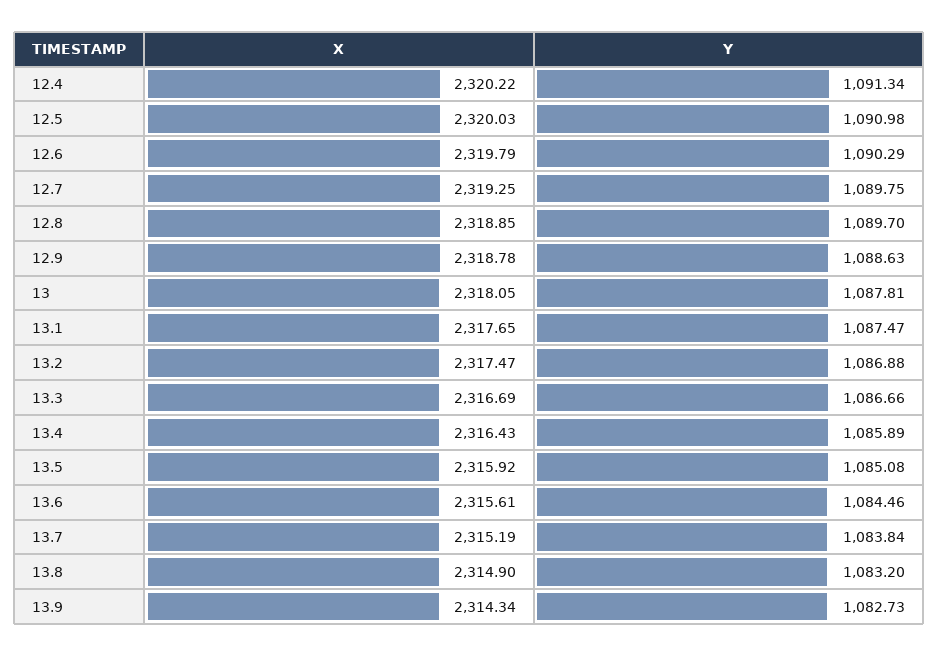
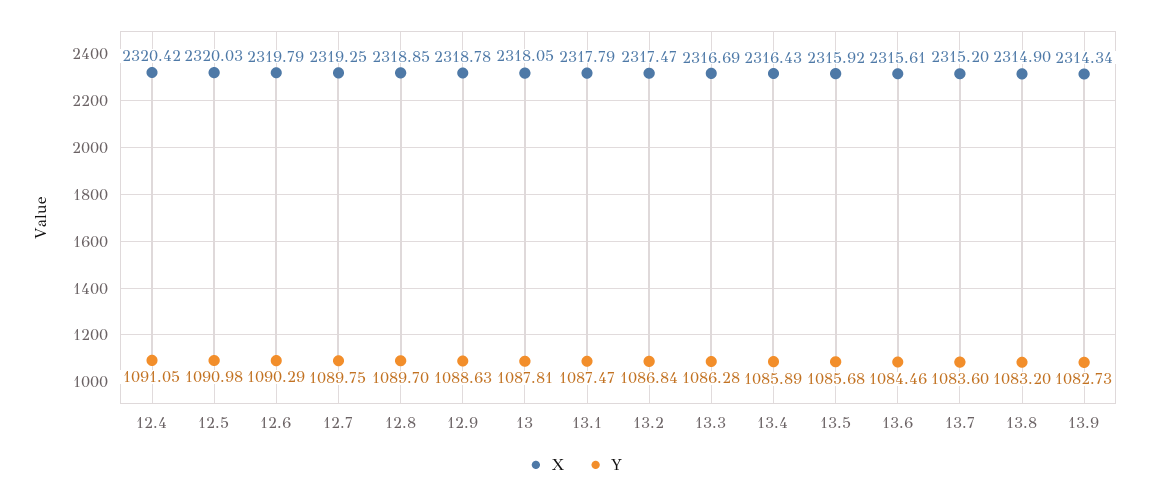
X, 12.4: 2320.22 -> 2320.42
Y, 12.4: 1091.34 -> 1091.05
X, 13.1: 2317.65 -> 2317.79
Y, 13.2: 1086.88 -> 1086.84
Y, 13.3: 1086.66 -> 1086.28
Y, 13.5: 1085.08 -> 1085.68
X, 13.7: 2315.19 -> 2315.2
Y, 13.7: 1083.84 -> 1083.6

